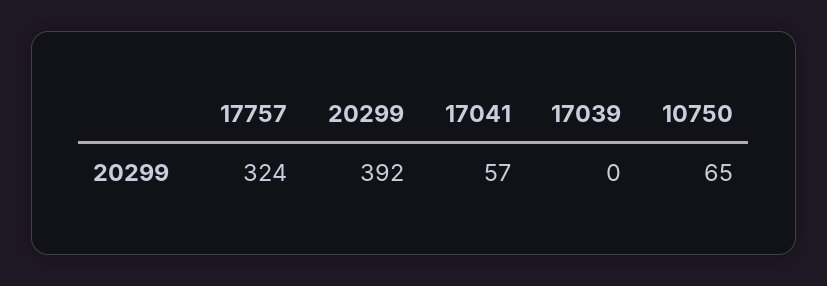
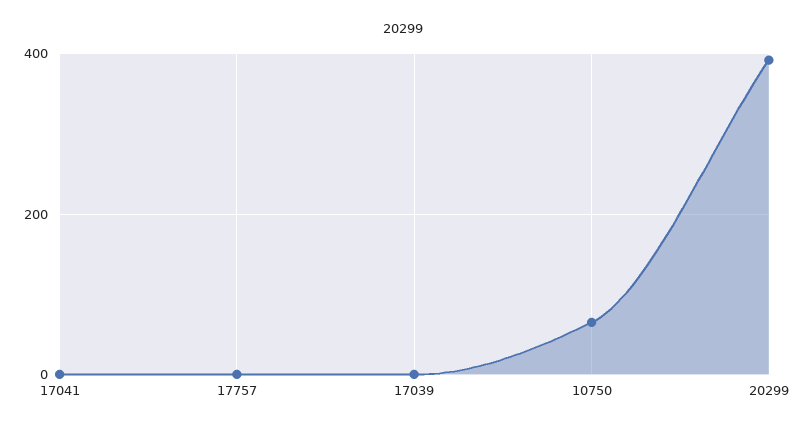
17757: 324 -> 0
17041: 57 -> 0

